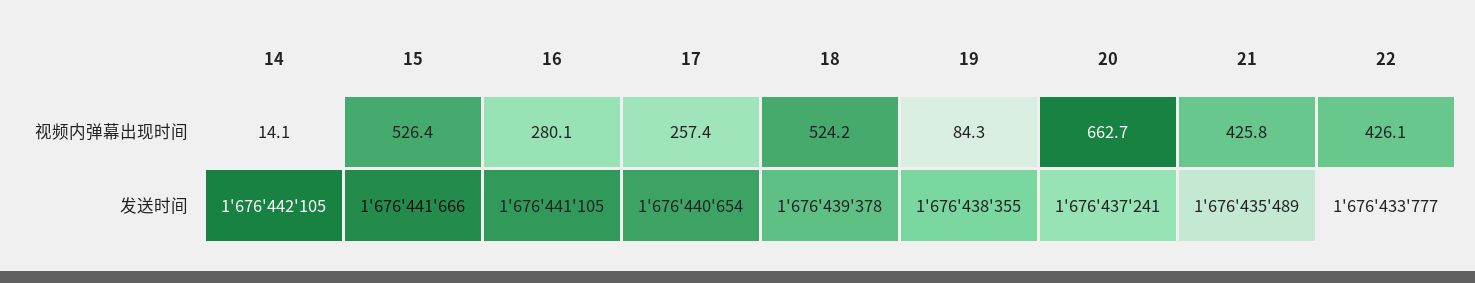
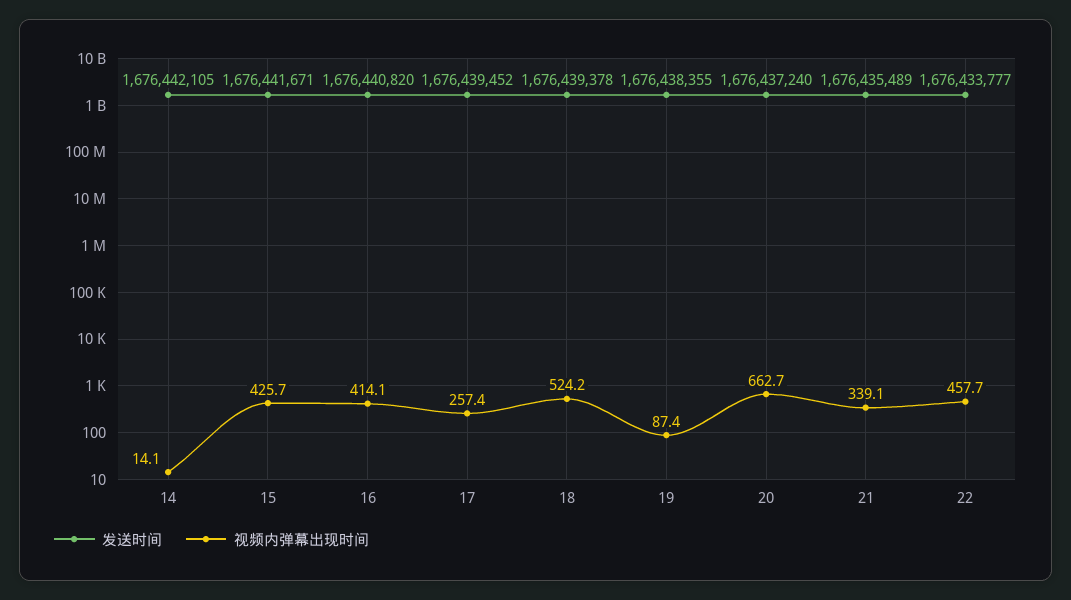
视频内弹幕出现时间, 15: 526.4 -> 425.7
视频内弹幕出现时间, 16: 280.1 -> 414.1
视频内弹幕出现时间, 19: 84.3 -> 87.4
视频内弹幕出现时间, 21: 425.8 -> 339.1
视频内弹幕出现时间, 22: 426.1 -> 457.7
发送时间, 15: 1676441666 -> 1676441671
发送时间, 16: 1676441105 -> 1676440820
发送时间, 17: 1676440654 -> 1676439452
发送时间, 20: 1676437241 -> 1676437240

